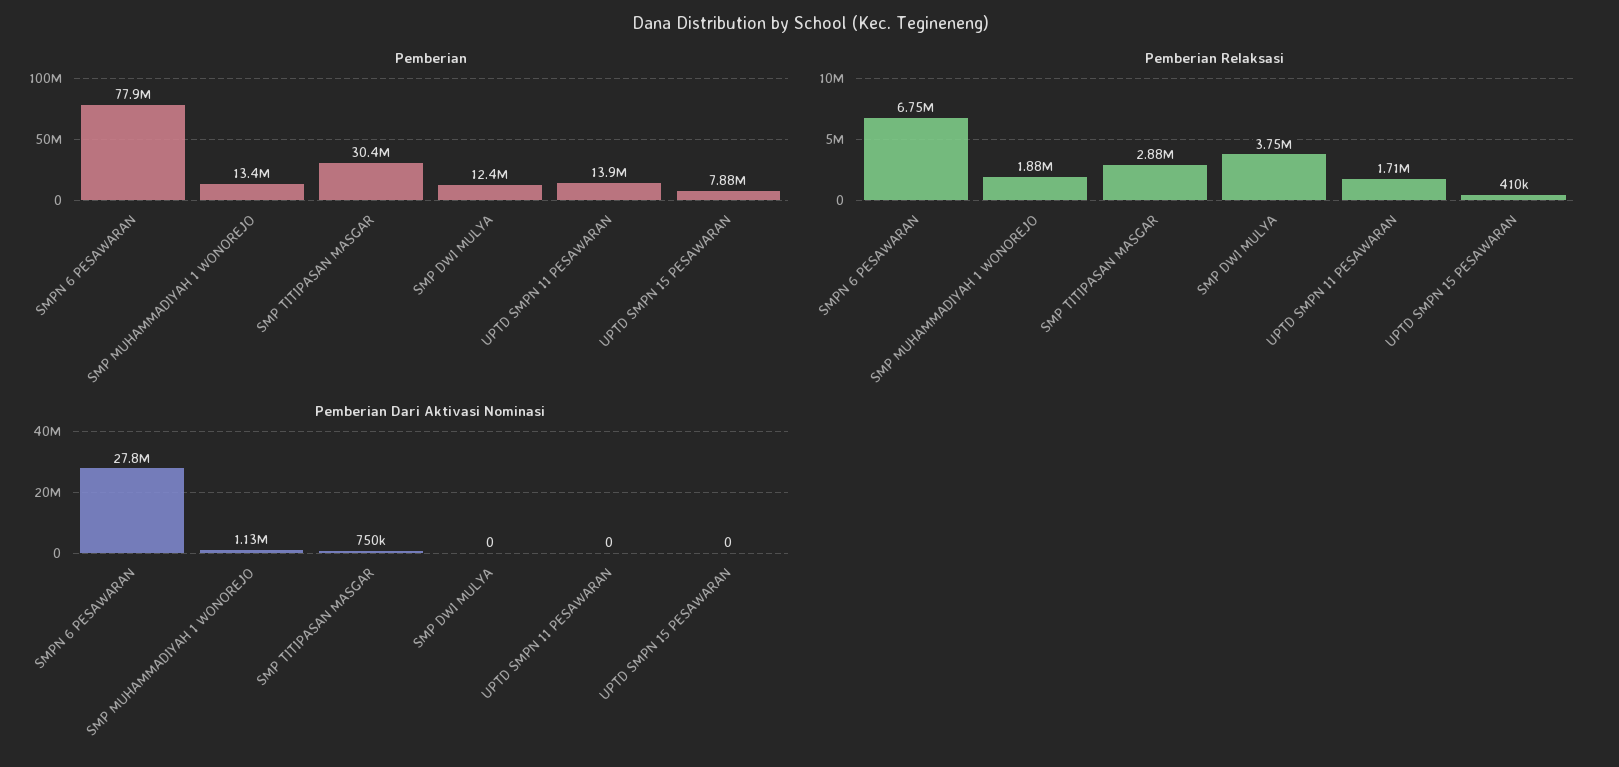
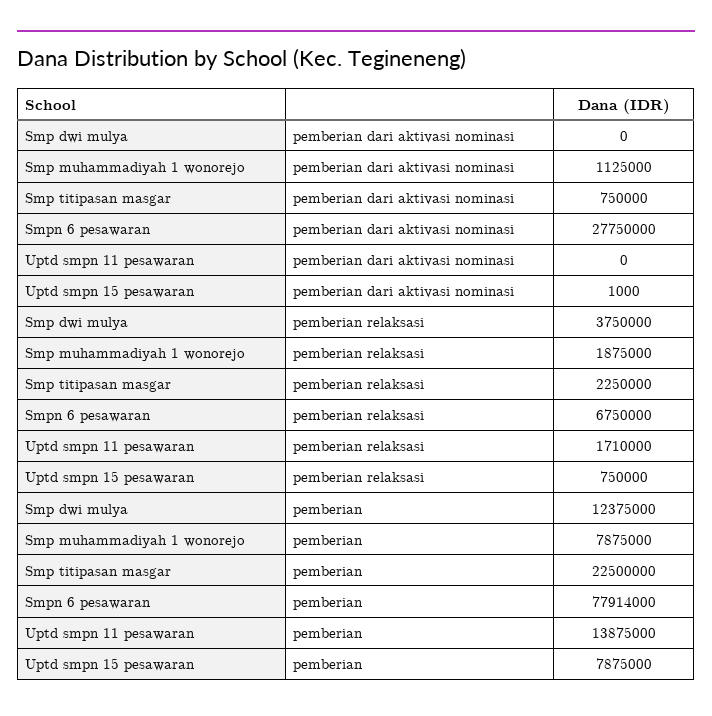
Pemberian, SMP MUHAMMADIYAH 1 WONOREJO: 13400000 -> 7875000
Pemberian, SMP TITIPASAN MASGAR: 30400000 -> 22500000
Pemberian Relaksasi, SMP TITIPASAN MASGAR: 2880000 -> 2250000
Pemberian Relaksasi, UPTD SMPN 15 PESAWARAN: 410000 -> 750000
Pemberian Dari Aktivasi Nominasi, UPTD SMPN 15 PESAWARAN: 0 -> 1000

